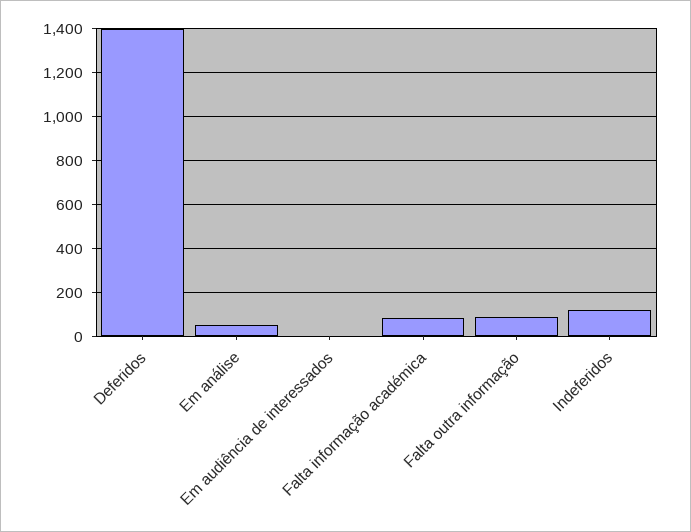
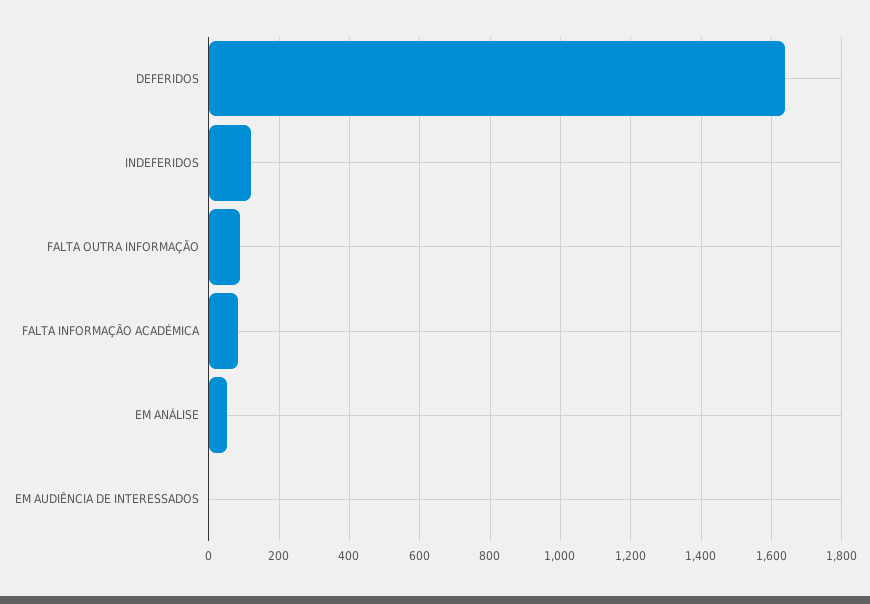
Deferidos: 1400 -> 1640

